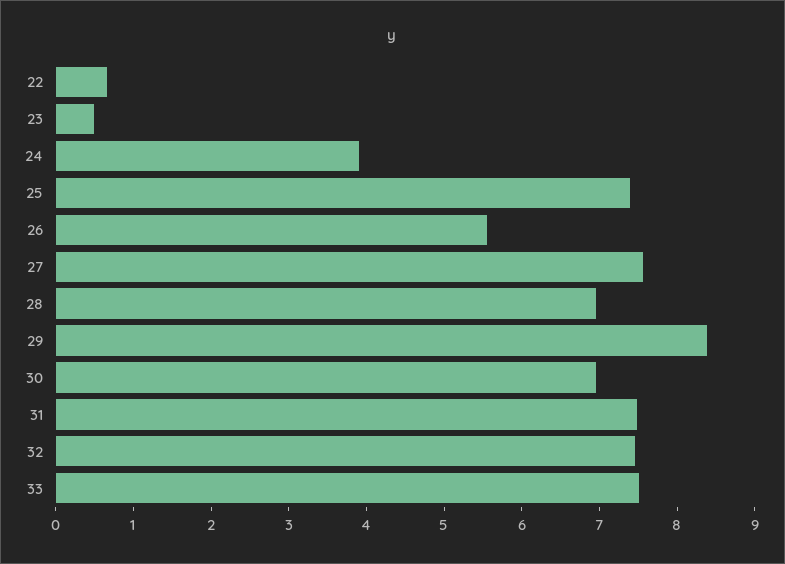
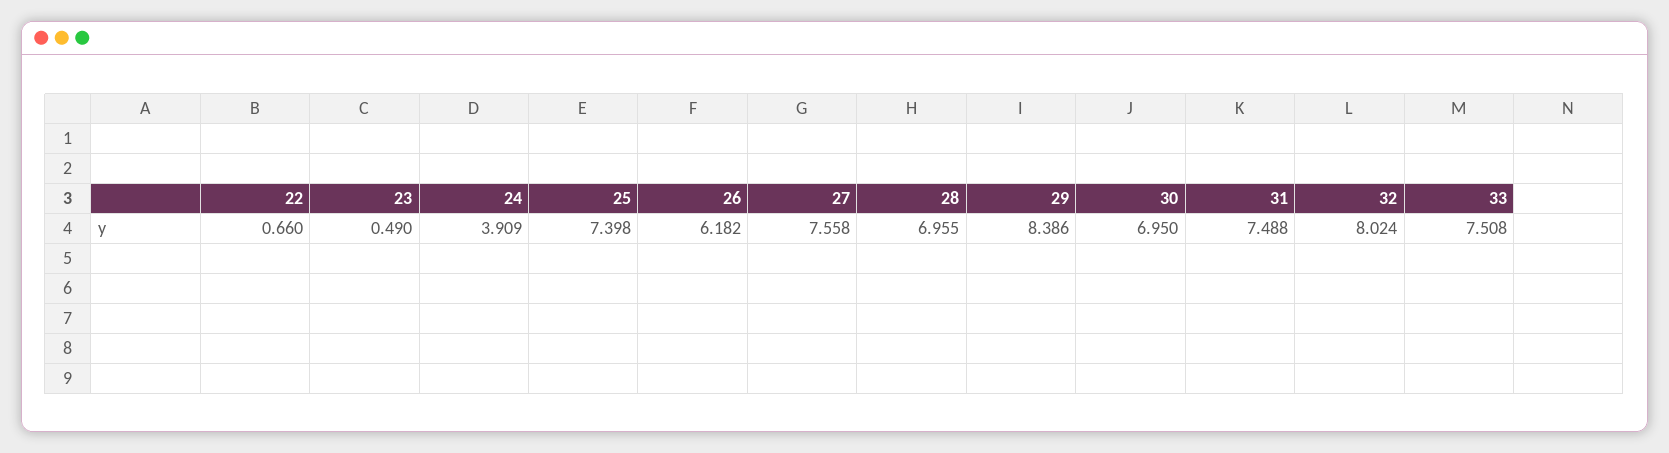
26: 5.6 -> 6.182
32: 7.4 -> 8.024

